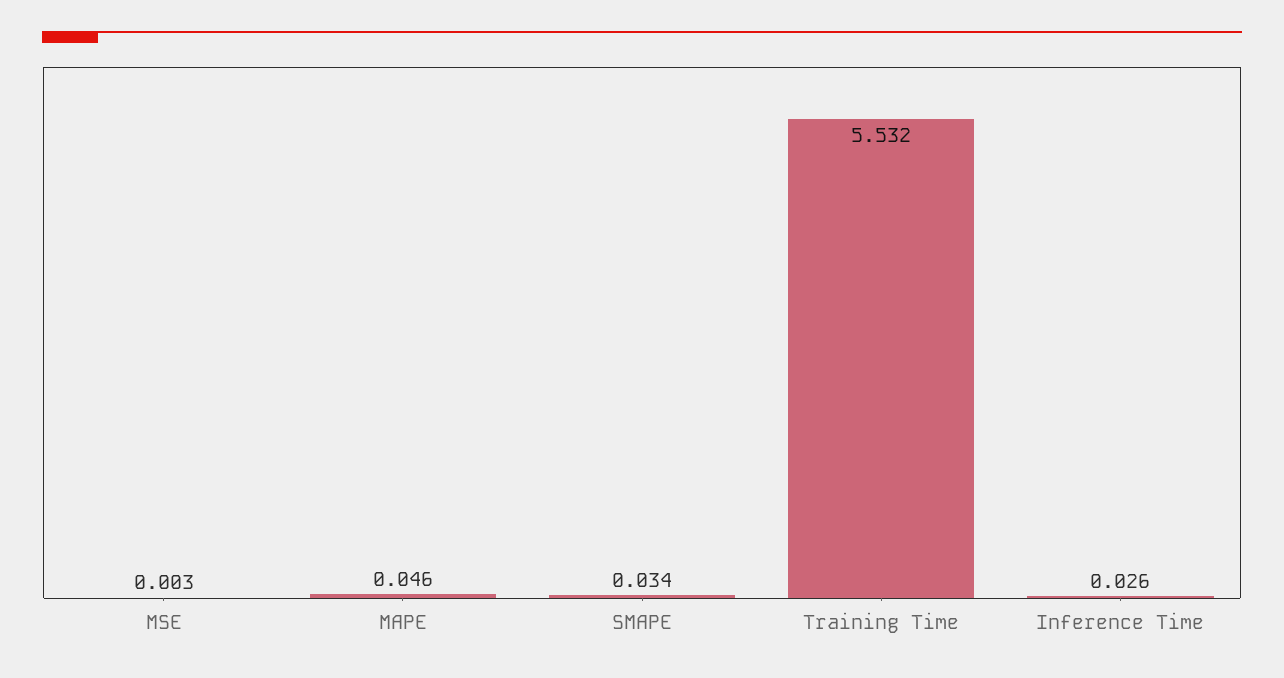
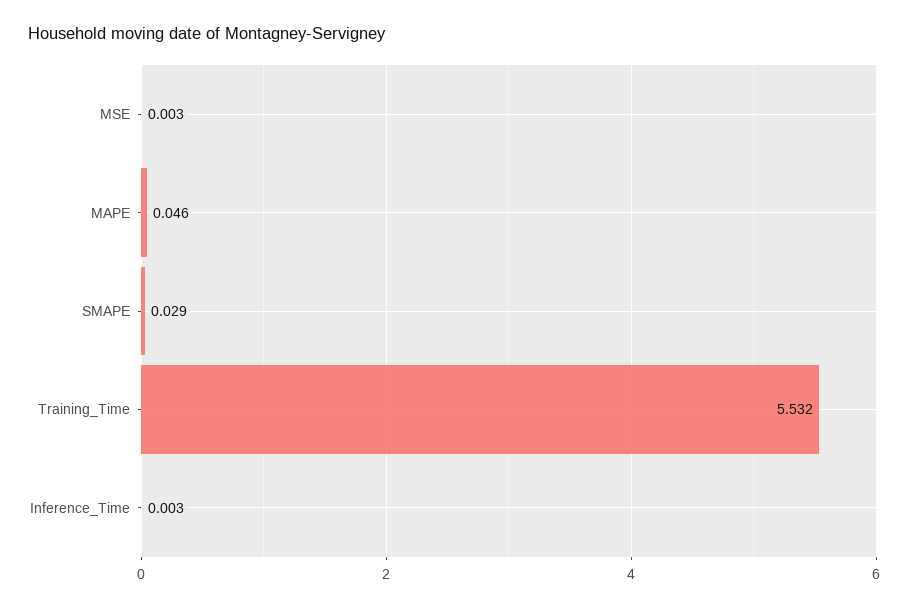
SMAPE: 0.034 -> 0.029
Inference Time: 0.026 -> 0.003

